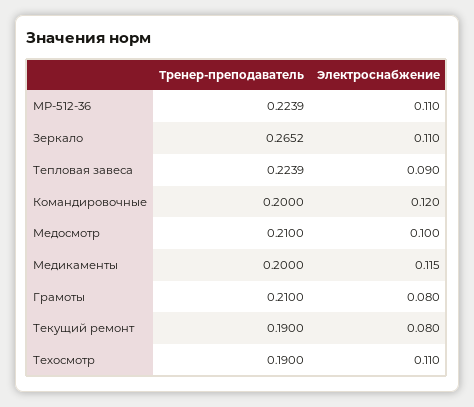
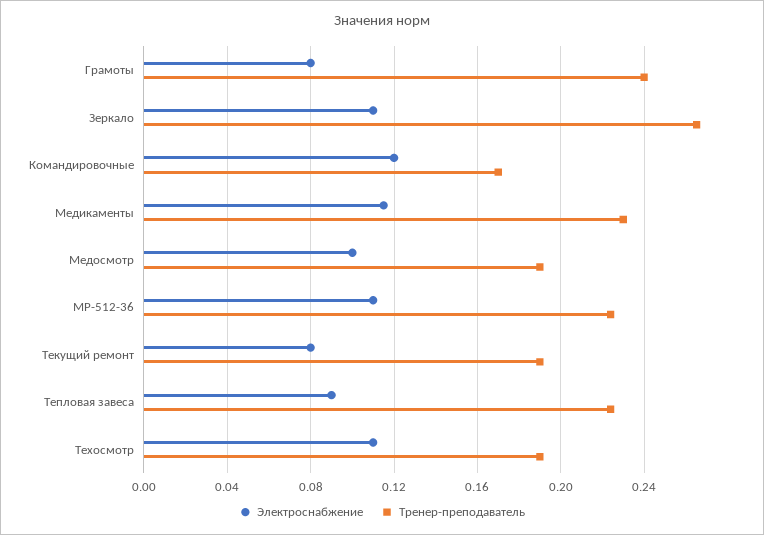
Тренер-преподаватель, Командировочные: 0.2 -> 0.17
Тренер-преподаватель, Медосмотр: 0.21 -> 0.19
Тренер-преподаватель, Медикаменты: 0.2 -> 0.23
Тренер-преподаватель, Грамоты: 0.21 -> 0.24

